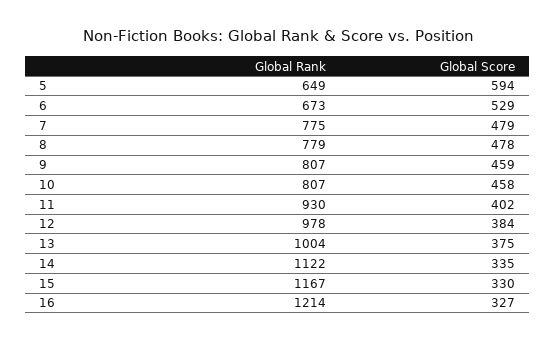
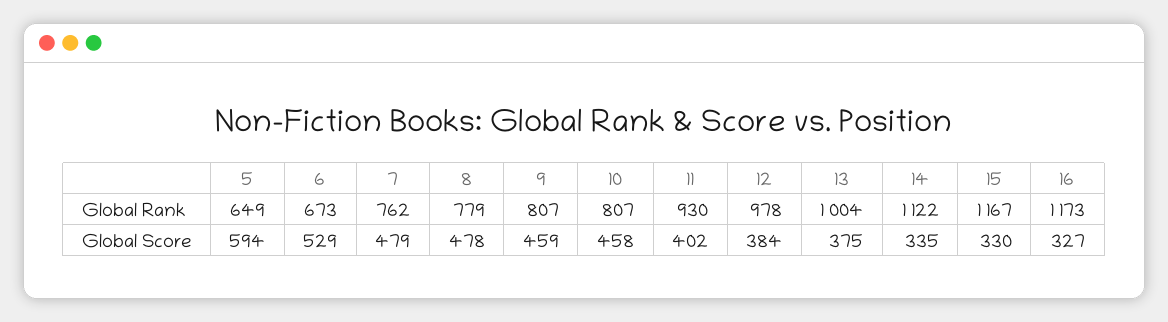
Global Rank, 7: 775 -> 762
Global Rank, 16: 1214 -> 1173

